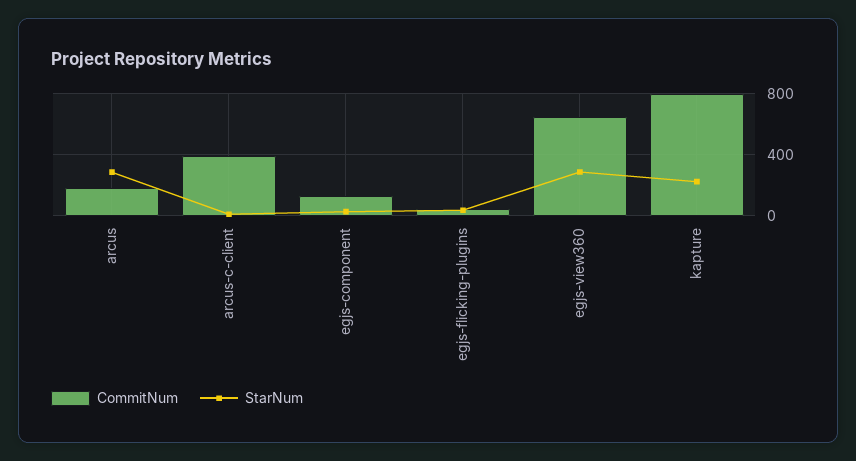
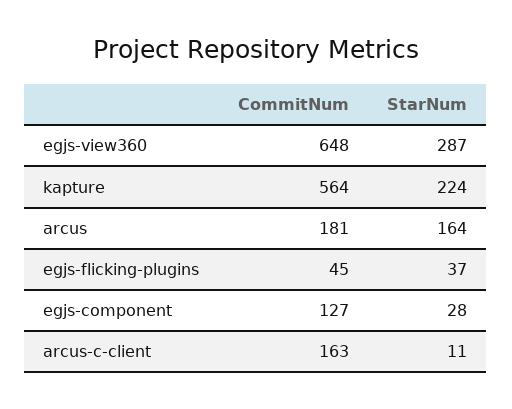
StarNum, arcus: 300 -> 164
CommitNum, arcus-c-client: 400 -> 163
CommitNum, kapture: 800 -> 564

